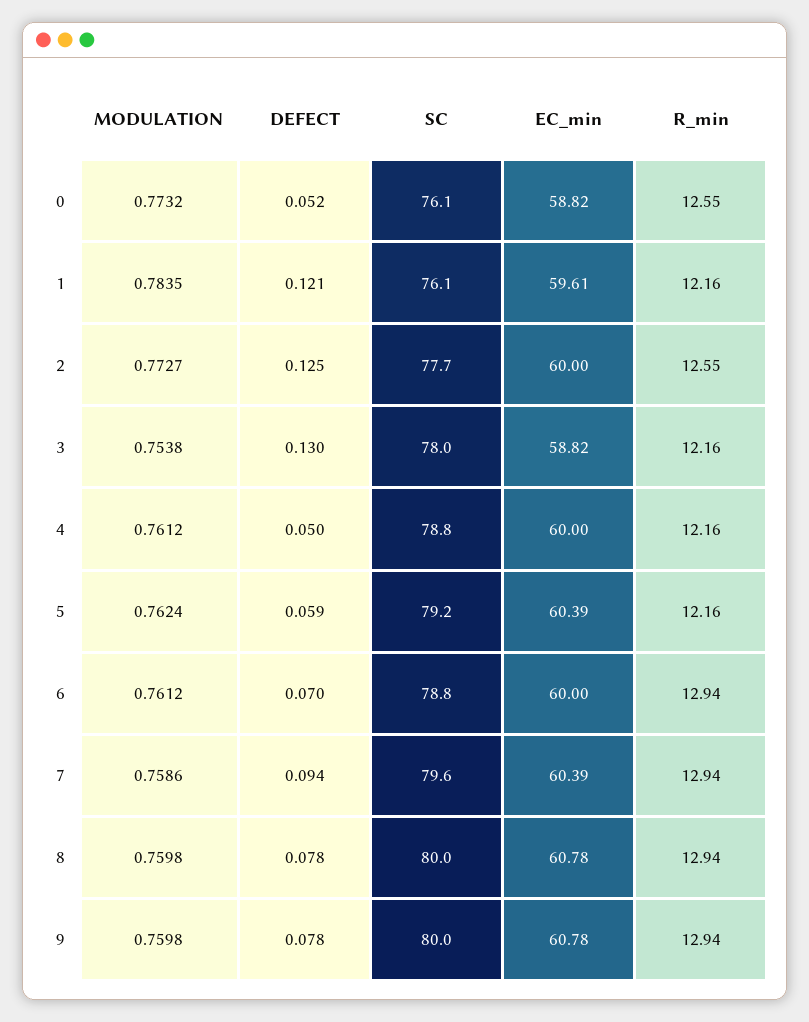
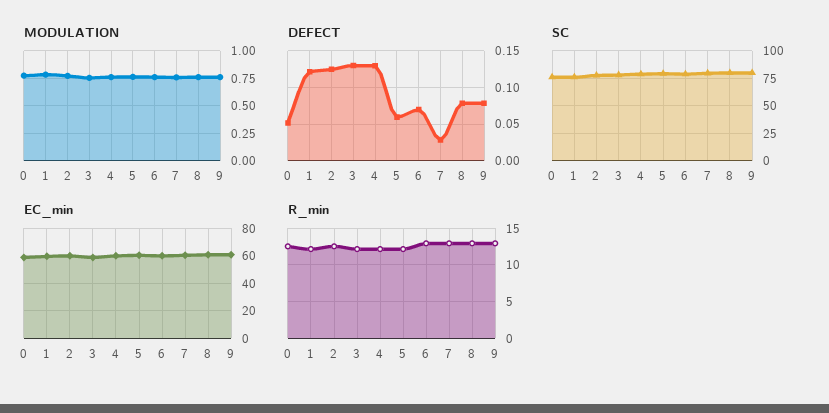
DEFECT, 4: 0.05 -> 0.13
DEFECT, 7: 0.094 -> 0.03

